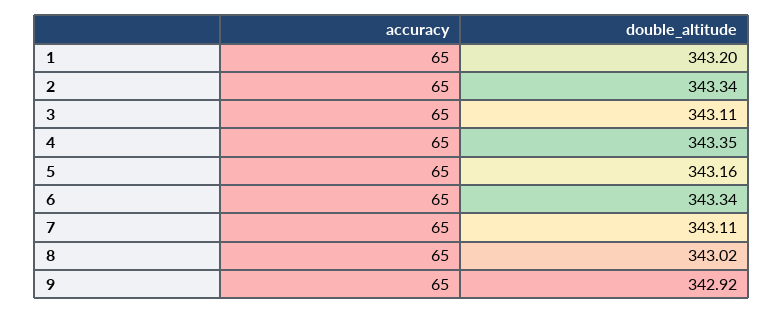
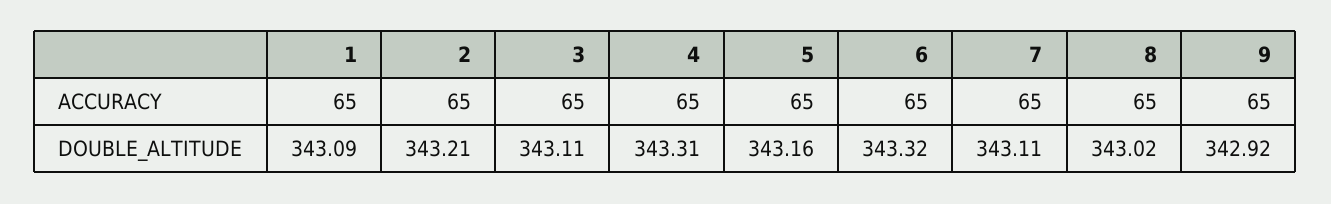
double_altitude, 1: 343.2 -> 343.09
double_altitude, 2: 343.34 -> 343.21
double_altitude, 4: 343.35 -> 343.31
double_altitude, 6: 343.34 -> 343.32

